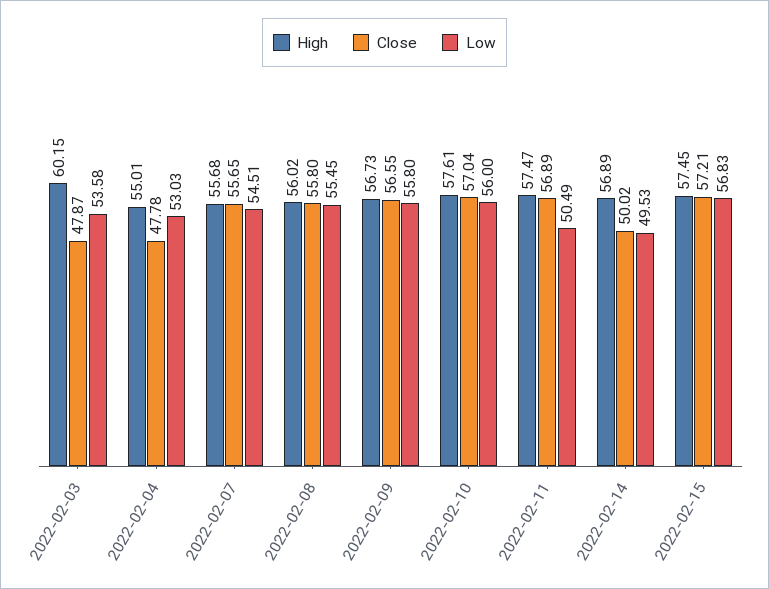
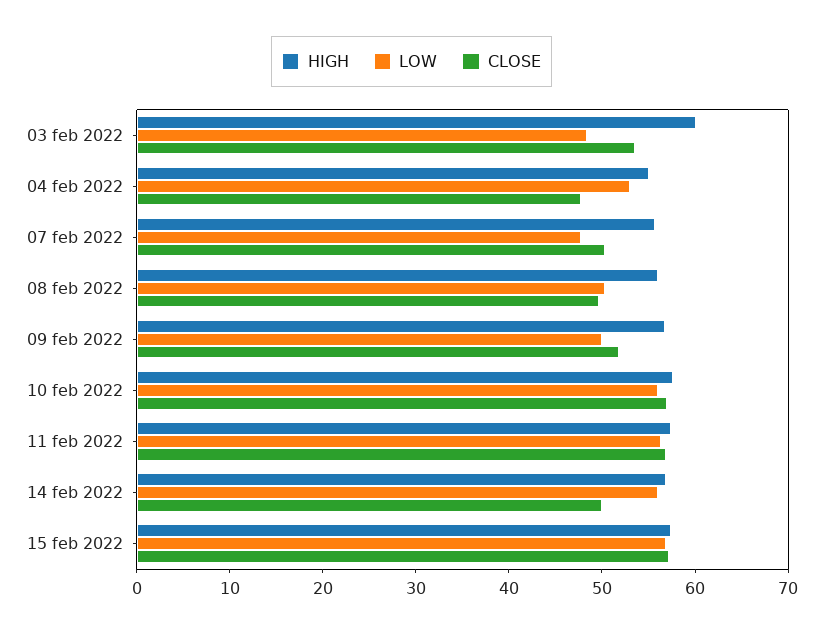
Close, 2022-02-03: 47.87 -> 54
Low, 2022-02-03: 53.58 -> 48
Close, 2022-02-07: 55.65 -> 50
Low, 2022-02-07: 54.51 -> 48
Close, 2022-02-08: 55.8 -> 50
Low, 2022-02-08: 55.45 -> 50
Close, 2022-02-09: 56.55 -> 52
Low, 2022-02-09: 55.8 -> 50
Low, 2022-02-11: 50.49 -> 56
Low, 2022-02-14: 49.53 -> 56

